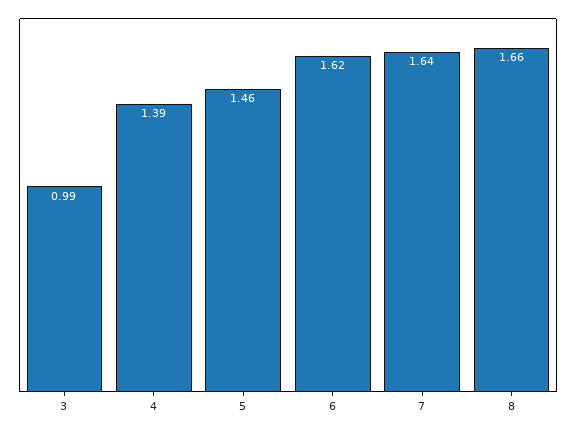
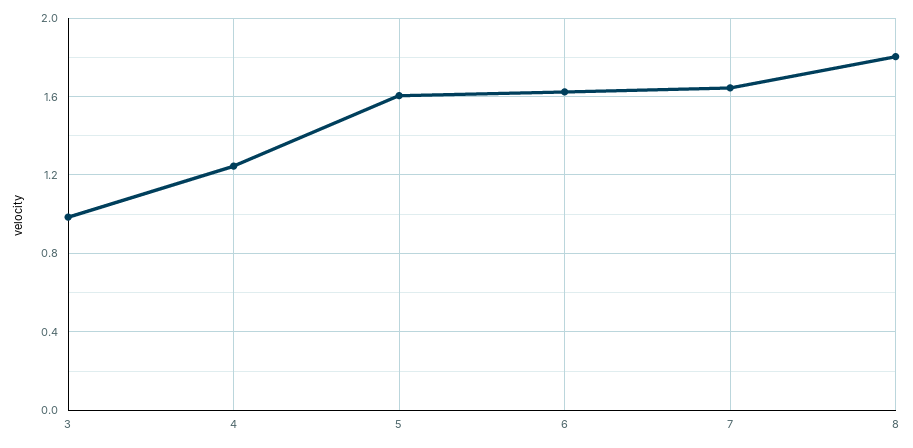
4: 1.39 -> 1.25
5: 1.46 -> 1.6
8: 1.66 -> 1.8

